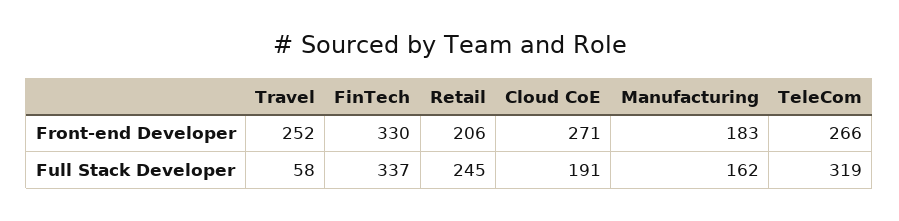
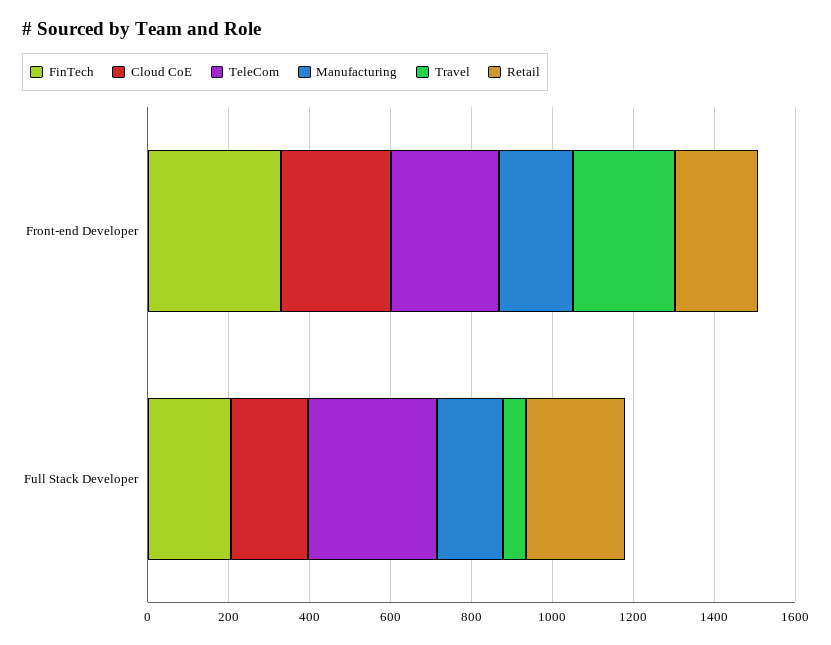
FinTech, Full Stack Developer: 337 -> 200

